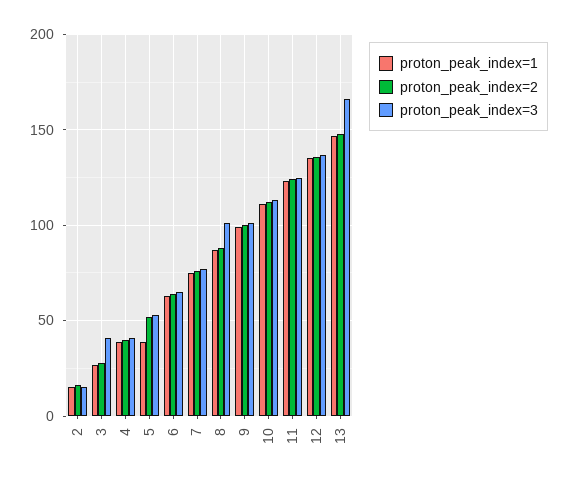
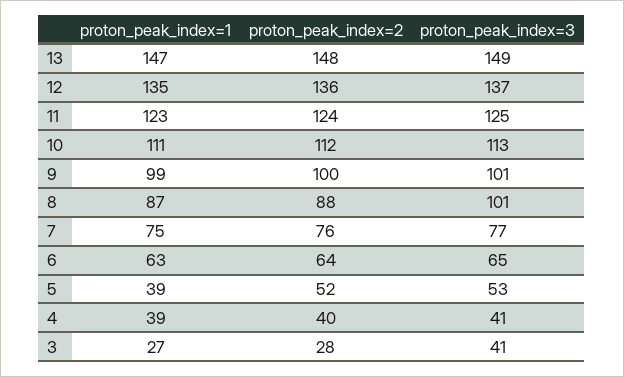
proton_peak_index=1, 2: 15 -> none
proton_peak_index=2, 2: 15 -> none
proton_peak_index=3, 2: 15 -> none
proton_peak_index=3, 13: 165 -> 149

